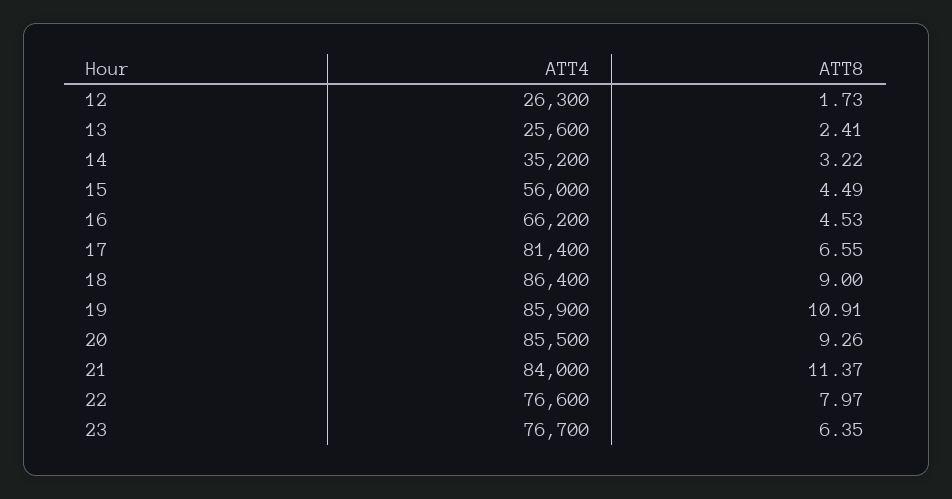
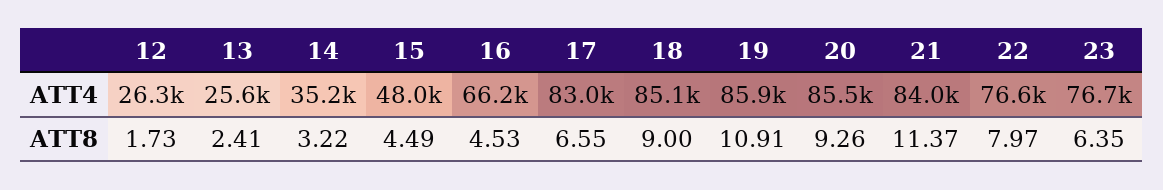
ATT4, 15: 56000 -> 48000
ATT4, 17: 81400 -> 83000
ATT4, 18: 86400 -> 85100

